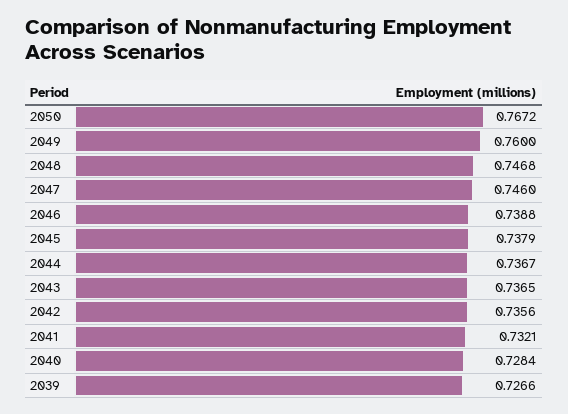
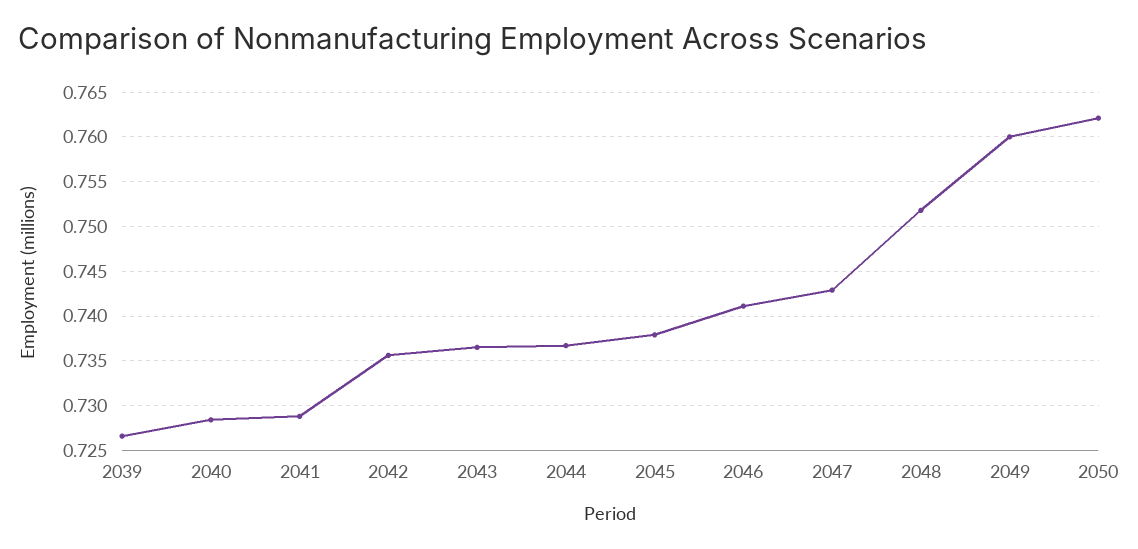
2050: 0.7672 -> 0.762
2048: 0.7468 -> 0.752
2047: 0.746 -> 0.743
2046: 0.7388 -> 0.741
2041: 0.7321 -> 0.729

